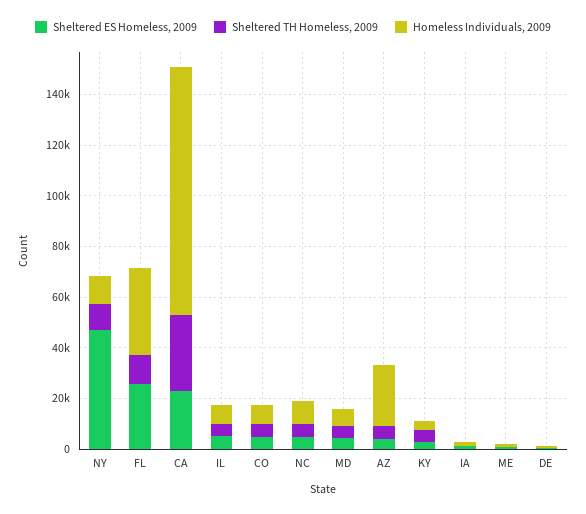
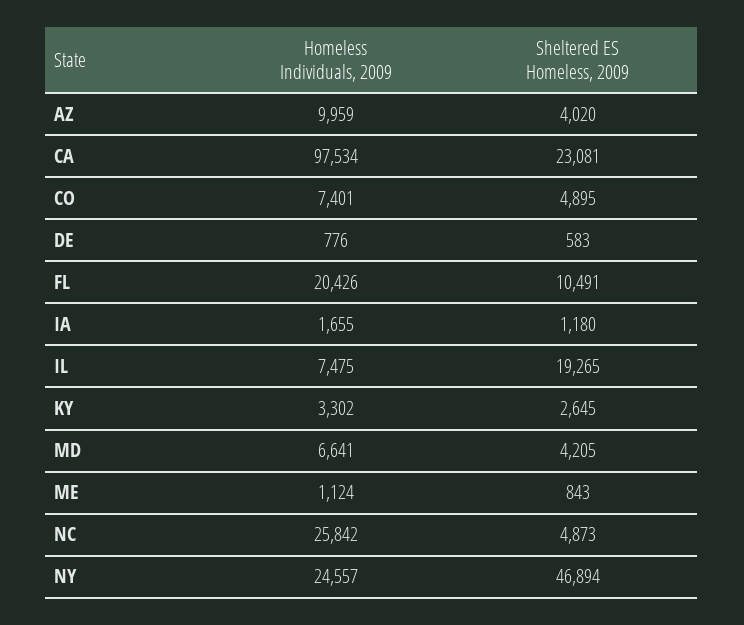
Sheltered TH Homeless, 2009, NY: 10000 -> none
Homeless Individuals, 2009, NY: 10000 -> 24557
Sheltered ES Homeless, 2009, FL: 25000 -> 10491
Sheltered TH Homeless, 2009, FL: 10000 -> none
Homeless Individuals, 2009, FL: 35000 -> 20426
Sheltered TH Homeless, 2009, CA: 30000 -> none
Sheltered ES Homeless, 2009, IL: 5000 -> 19265
Sheltered TH Homeless, 2009, IL: 5000 -> none
Sheltered TH Homeless, 2009, CO: 5000 -> none
Sheltered TH Homeless, 2009, NC: 5000 -> none
Homeless Individuals, 2009, NC: 10000 -> 25842
Sheltered TH Homeless, 2009, MD: 5000 -> none
Sheltered TH Homeless, 2009, AZ: 5000 -> none
Homeless Individuals, 2009, AZ: 25000 -> 9959
Sheltered TH Homeless, 2009, KY: 5000 -> none
Sheltered TH Homeless, 2009, IA: 0 -> none
Sheltered TH Homeless, 2009, ME: 0 -> none
Sheltered TH Homeless, 2009, DE: 0 -> none

